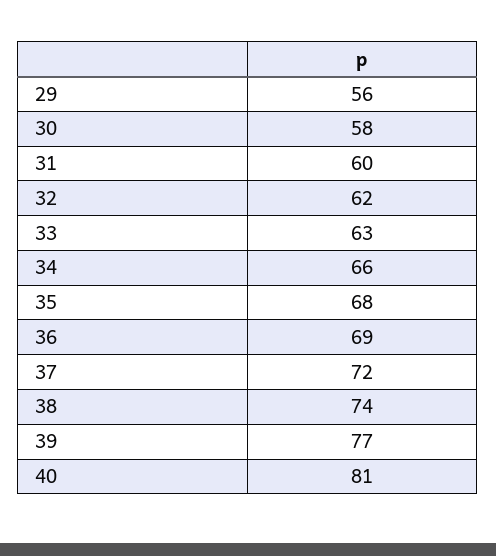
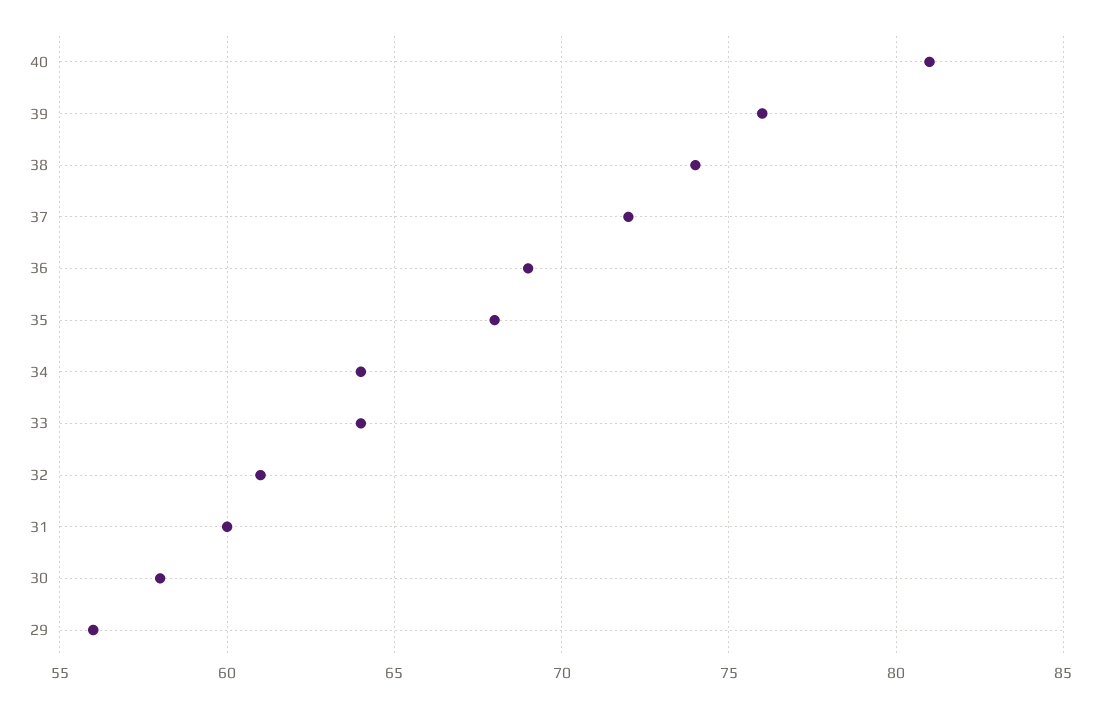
32: 62 -> 61
33: 63 -> 64
34: 66 -> 64
39: 77 -> 76

